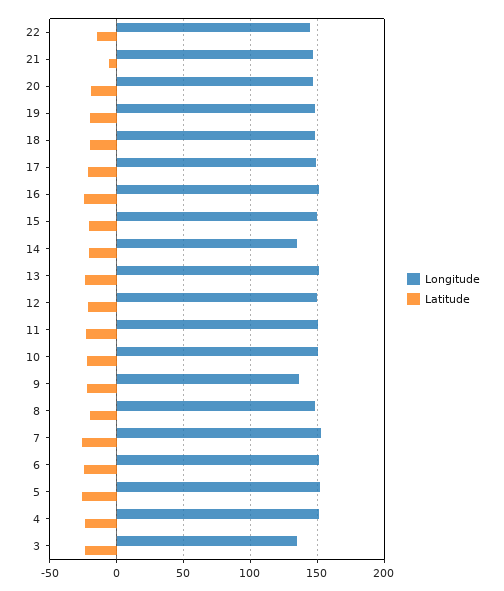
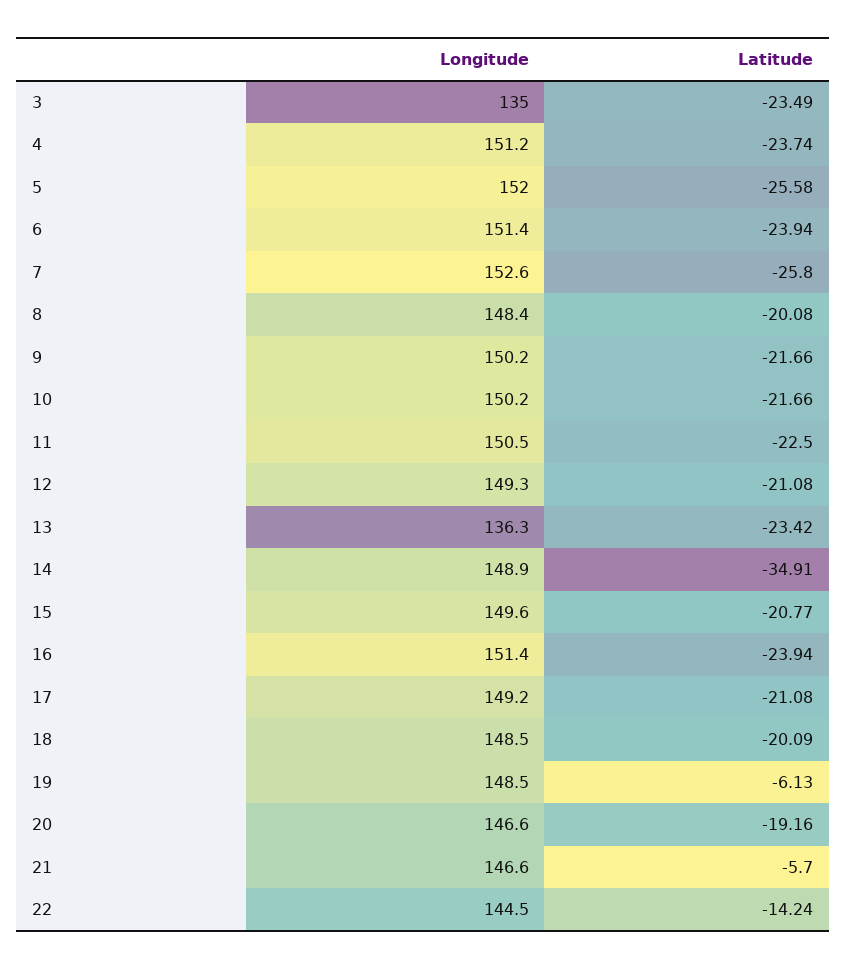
Latitude, 19: -20 -> -6.13
Longitude, 14: 135 -> 148.9
Latitude, 14: -20 -> -34.91
Longitude, 13: 150 -> 136.3
Longitude, 9: 135 -> 150.2

